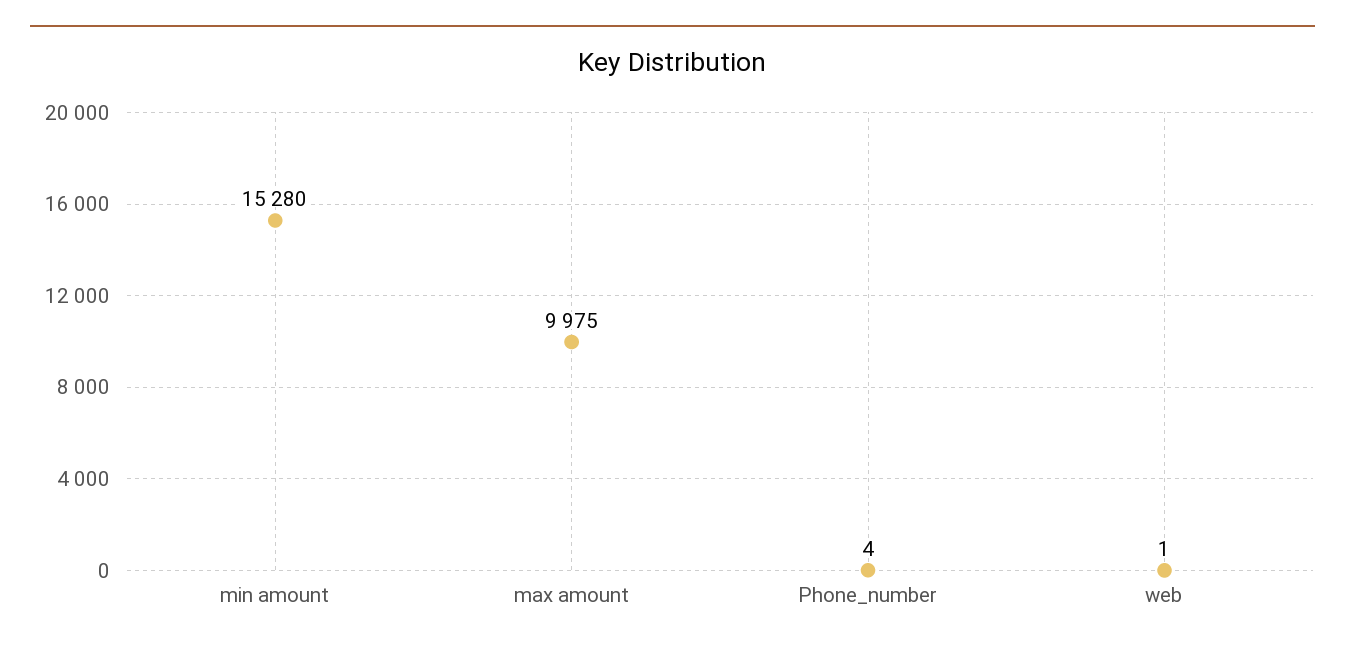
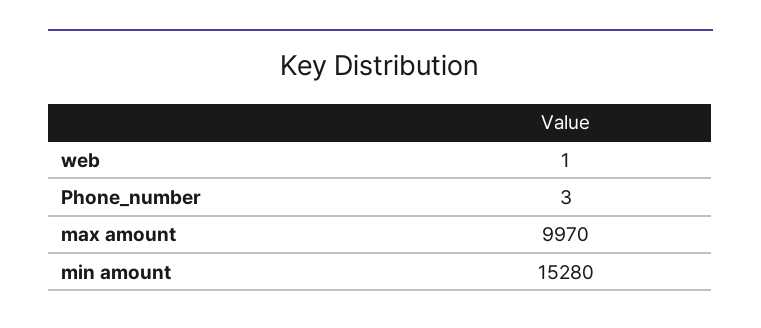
max amount: 9975 -> 9970
Phone_number: 4 -> 3

